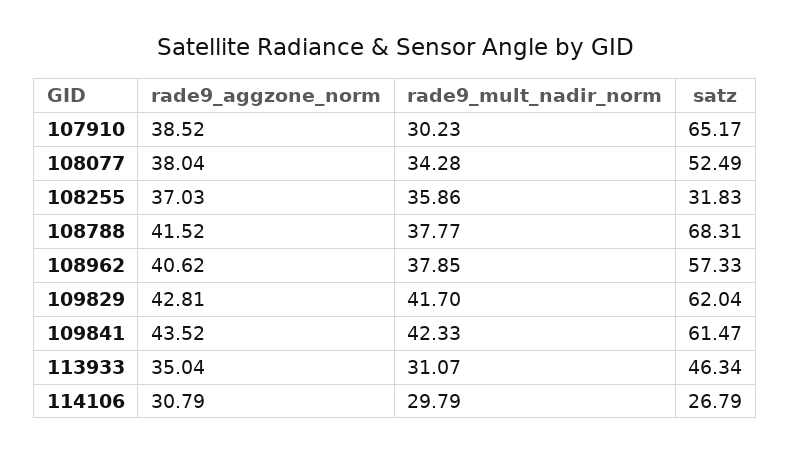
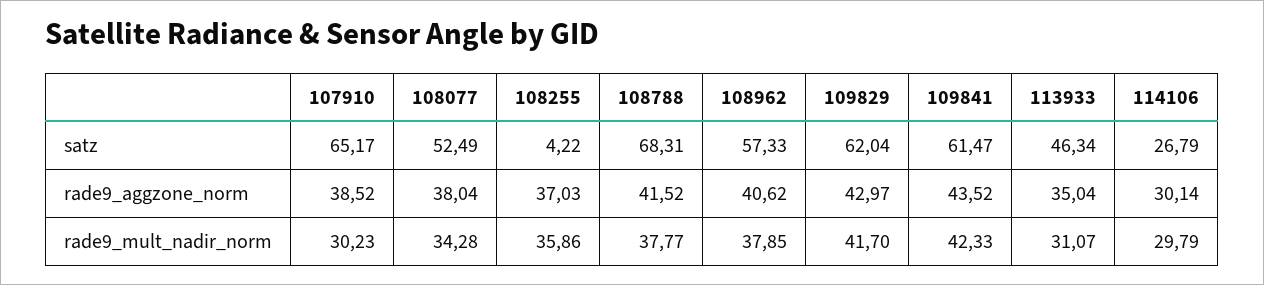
satz, 108255: 31.83 -> 4.22
rade9_aggzone_norm, 109829: 42.81 -> 42.97
rade9_aggzone_norm, 114106: 30.79 -> 30.14

